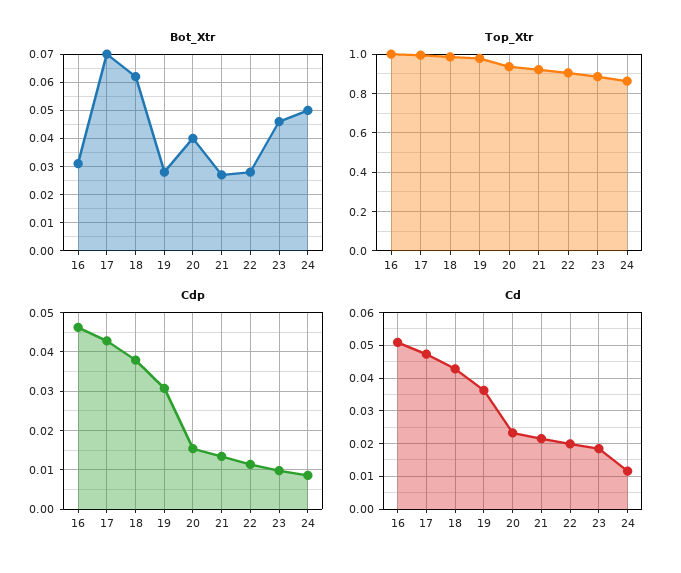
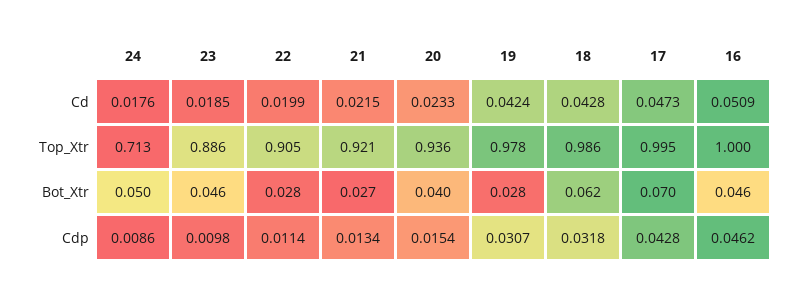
Bot_Xtr, 16: 0.03 -> 0.046
Top_Xtr, 24: 0.85 -> 0.713
Cdp, 18: 0.038 -> 0.0318
Cd, 19: 0.036 -> 0.0424
Cd, 24: 0.012 -> 0.0176

